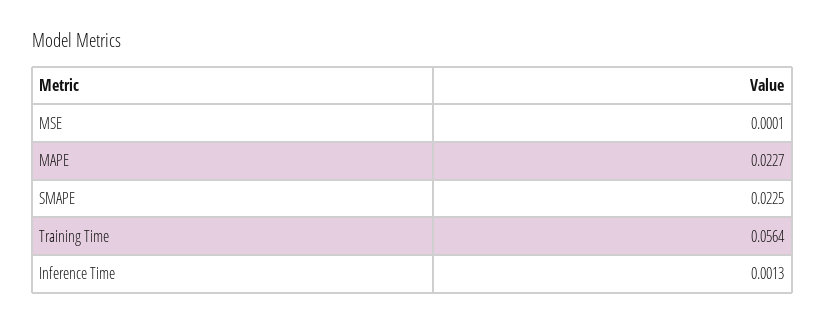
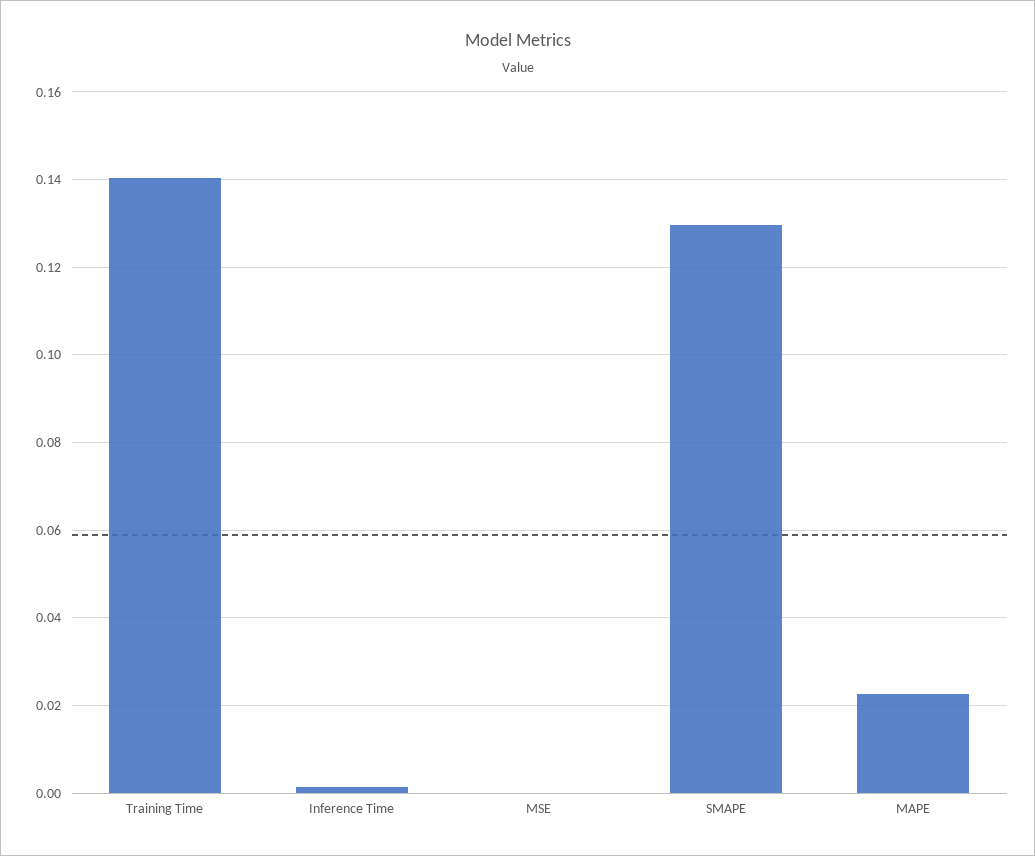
SMAPE: 0.0225 -> 0.13
Training Time: 0.0564 -> 0.14

